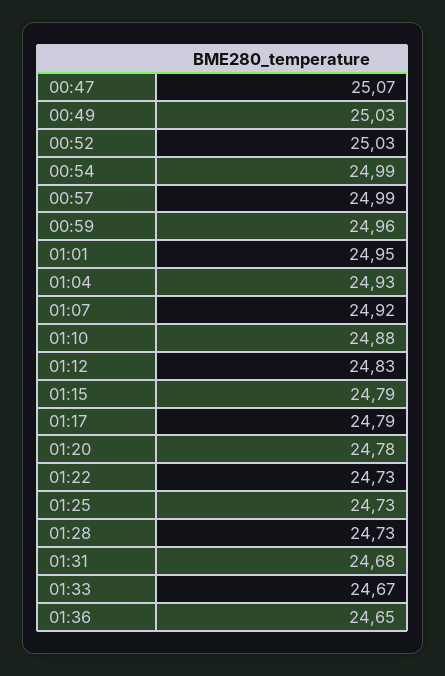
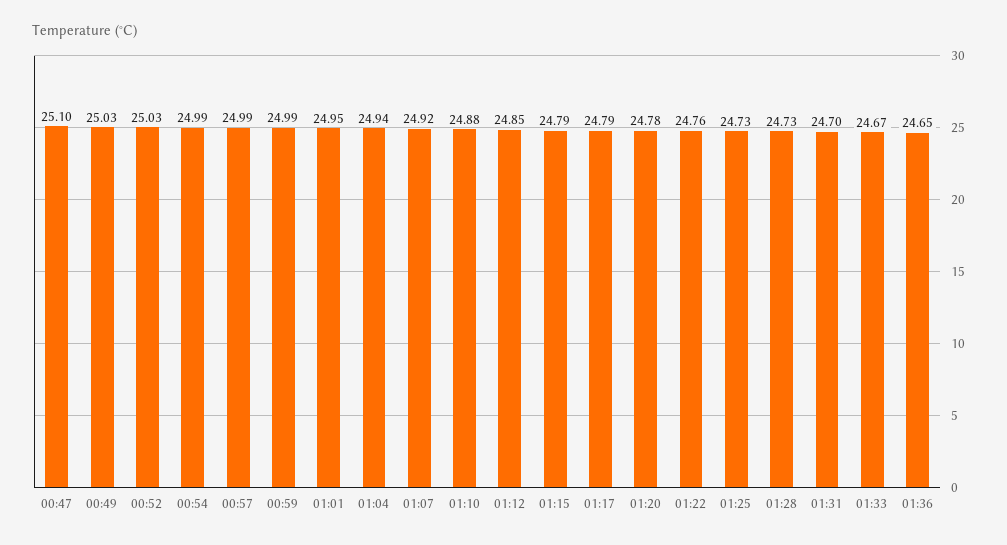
00:47: 25.07 -> 25.1
00:59: 24.96 -> 24.99
01:04: 24.93 -> 24.94
01:12: 24.83 -> 24.85
01:22: 24.73 -> 24.76
01:31: 24.68 -> 24.7

